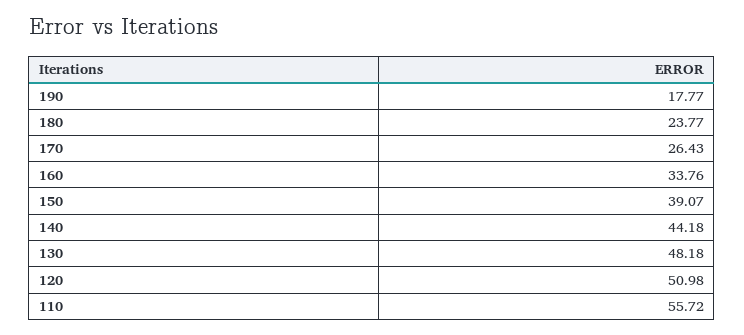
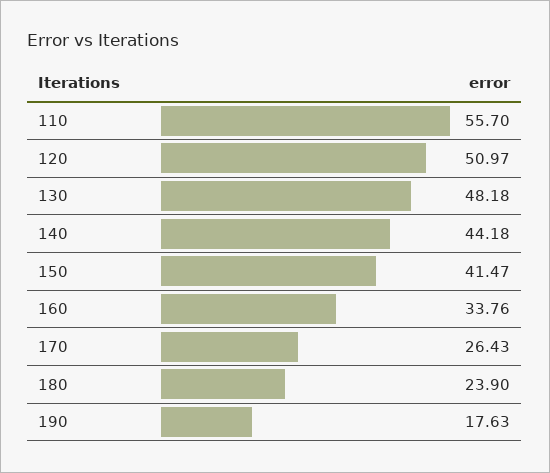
190: 17.77 -> 17.63
180: 23.77 -> 23.9
150: 39.07 -> 41.47
120: 50.98 -> 50.97
110: 55.72 -> 55.7

